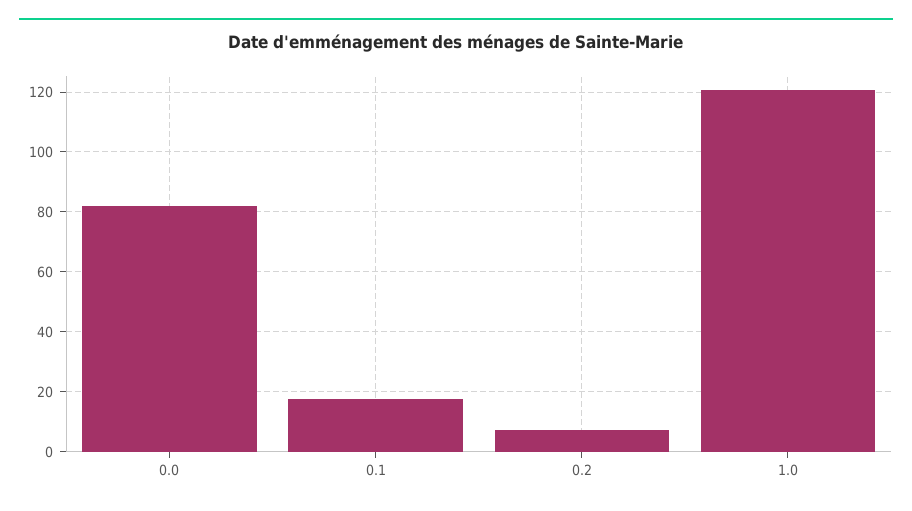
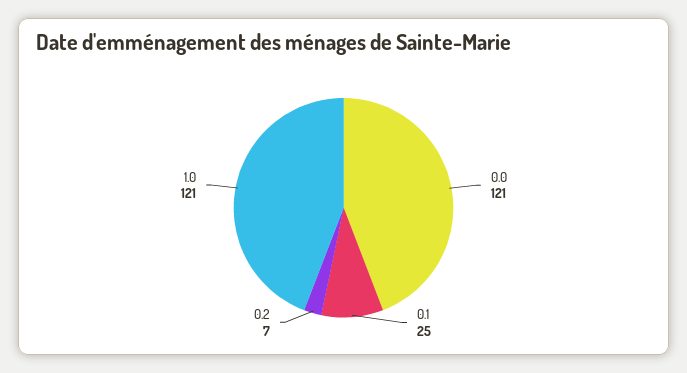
0.0: 82.5 -> 121
0.1: 17.5 -> 25

